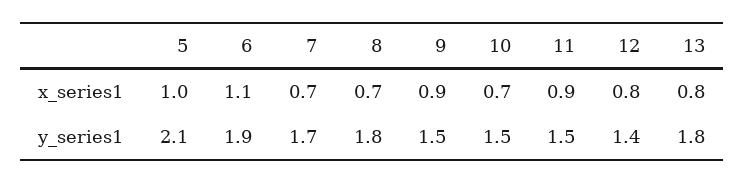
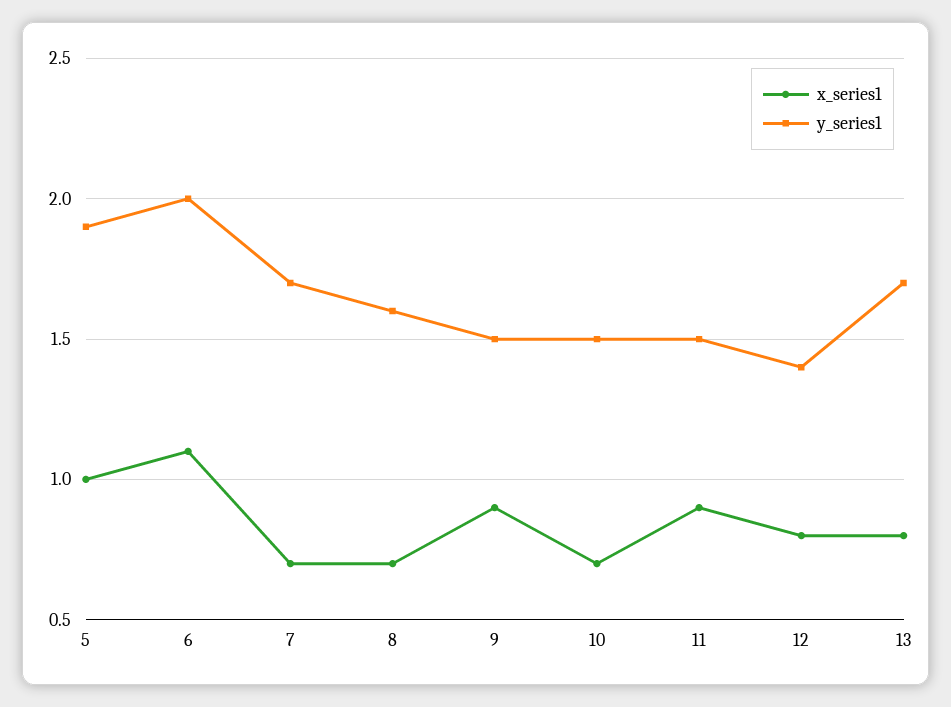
y_series1, 5: 2.1 -> 1.9
y_series1, 6: 1.9 -> 2
y_series1, 8: 1.8 -> 1.6
y_series1, 13: 1.8 -> 1.7

